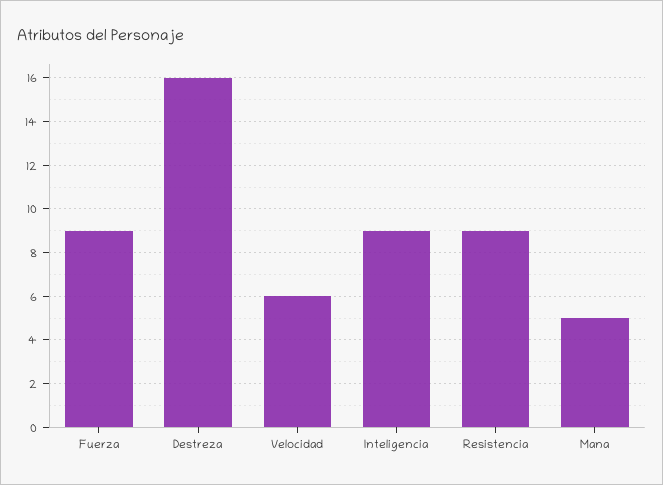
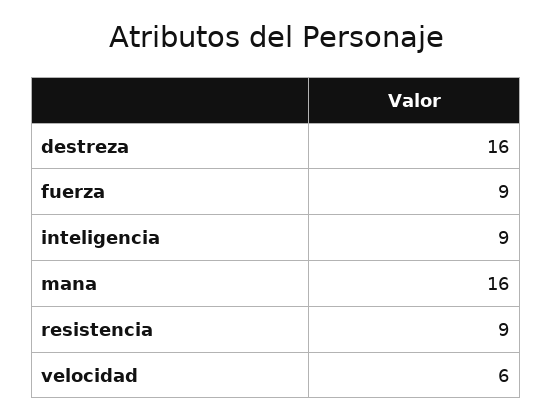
Mana: 5 -> 16

